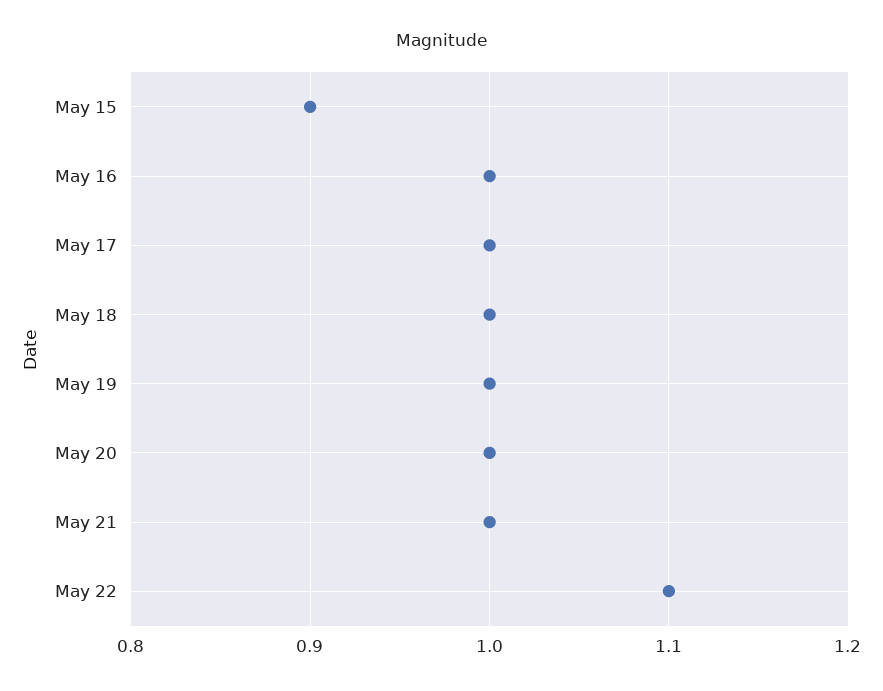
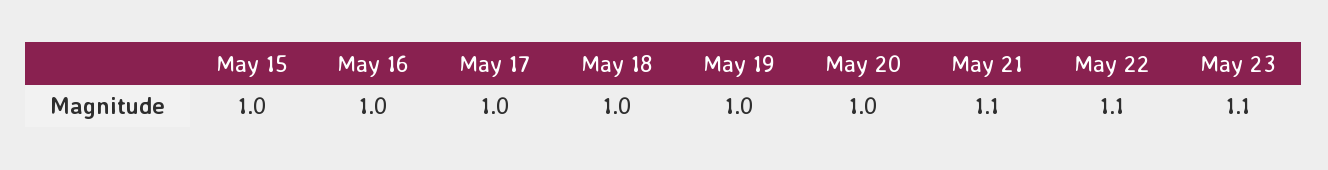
May 15: 0.9 -> 1
May 21: 1 -> 1.1
May 23: none -> 1.1

